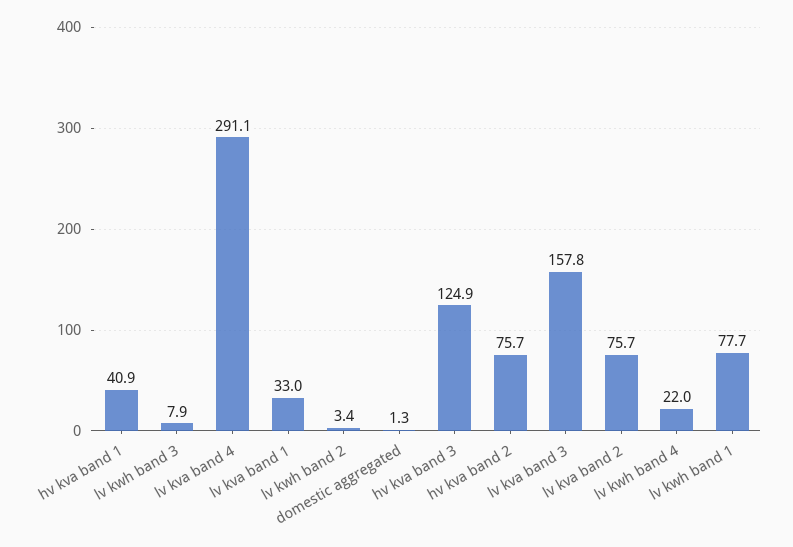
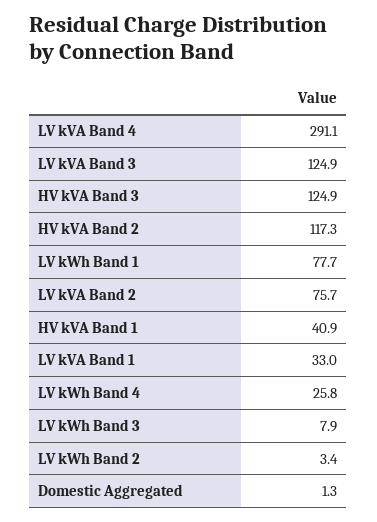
hv kva band 2: 75.7 -> 117.3
lv kva band 3: 157.8 -> 124.9
lv kwh band 4: 22 -> 25.8

